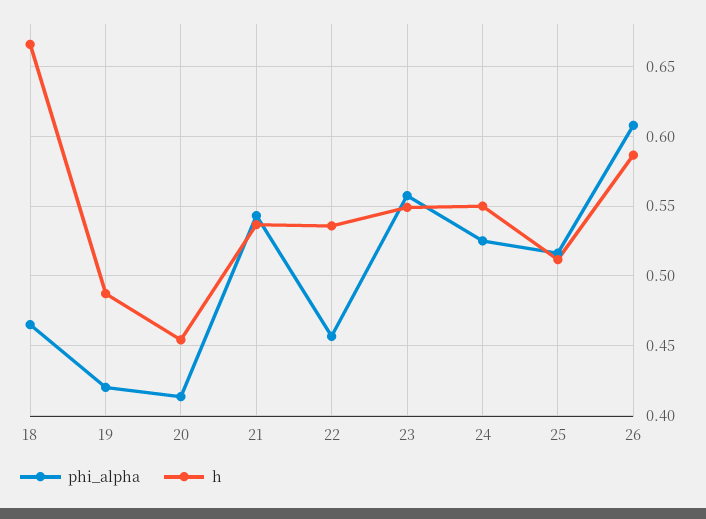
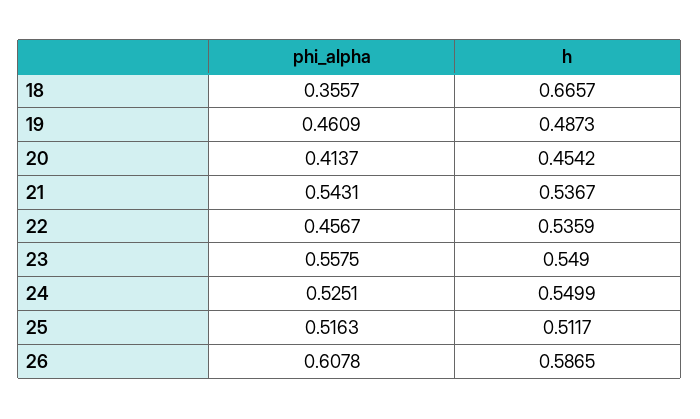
phi_alpha, 18: 0.465 -> 0.3557
phi_alpha, 19: 0.42 -> 0.4609

